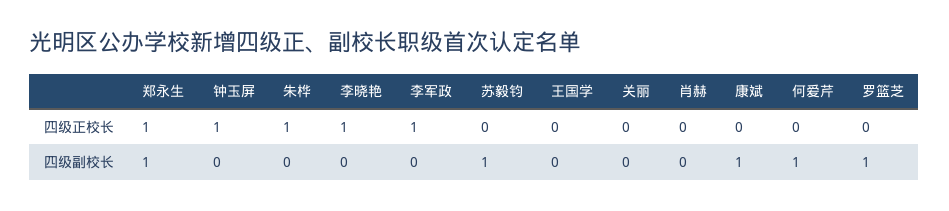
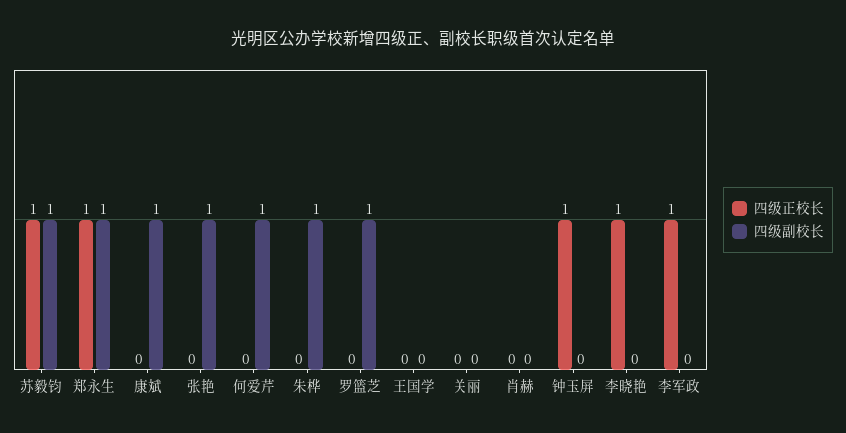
四级正校长, 朱桦: 1 -> 0
四级正校长, 苏毅钧: 0 -> 1
四级副校长, 朱桦: 0 -> 1
四级正校长, 张艳: none -> 0
四级副校长, 张艳: none -> 1

